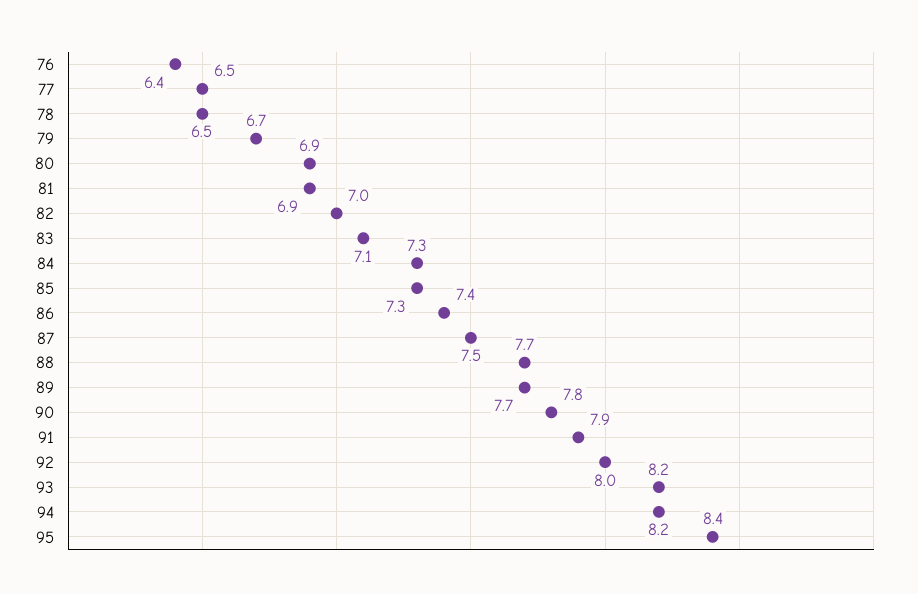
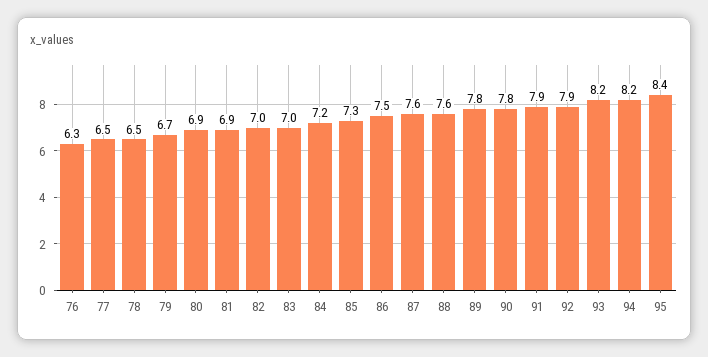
76: 6.4 -> 6.3
83: 7.1 -> 7
84: 7.3 -> 7.2
86: 7.4 -> 7.5
87: 7.5 -> 7.6
88: 7.7 -> 7.6
89: 7.7 -> 7.8
92: 8 -> 7.9

